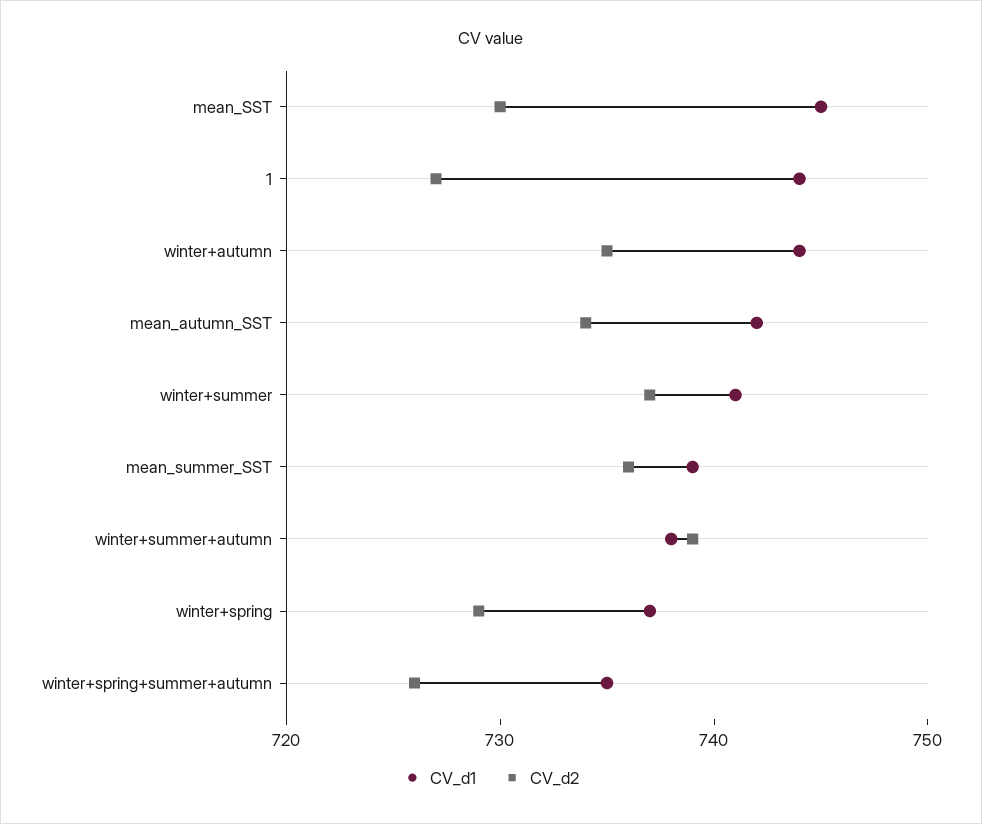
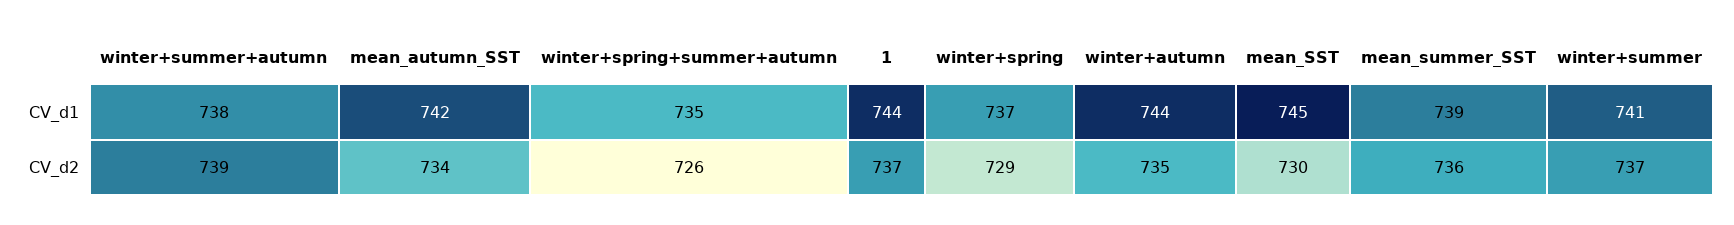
CV_d2, 1: 727 -> 737

